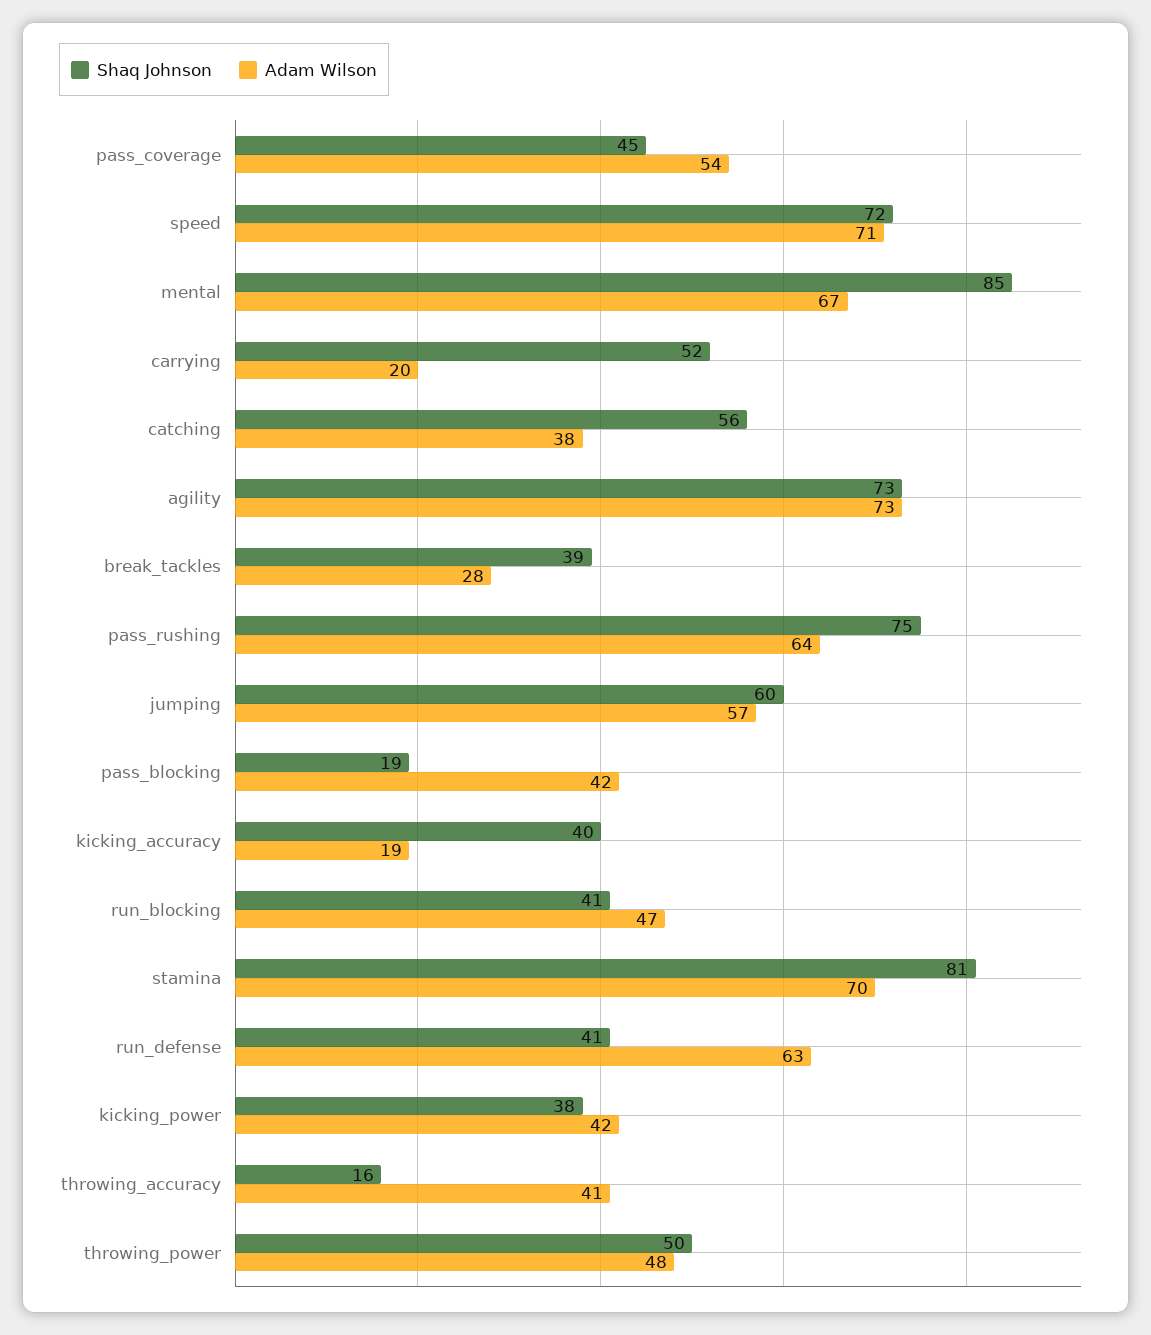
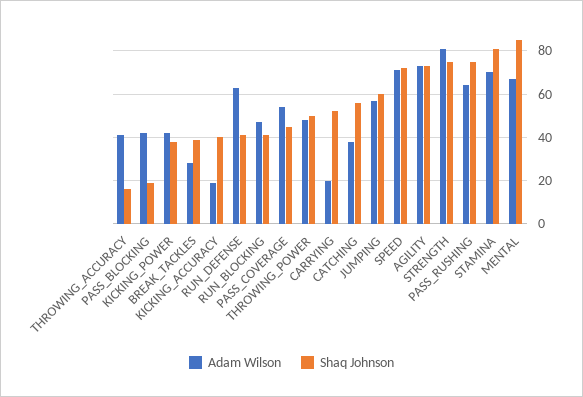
Adam Wilson, STRENGTH: none -> 80
Shaq Johnson, STRENGTH: none -> 75

